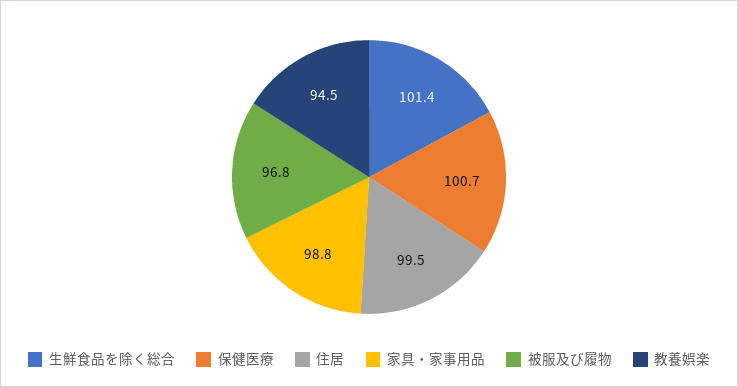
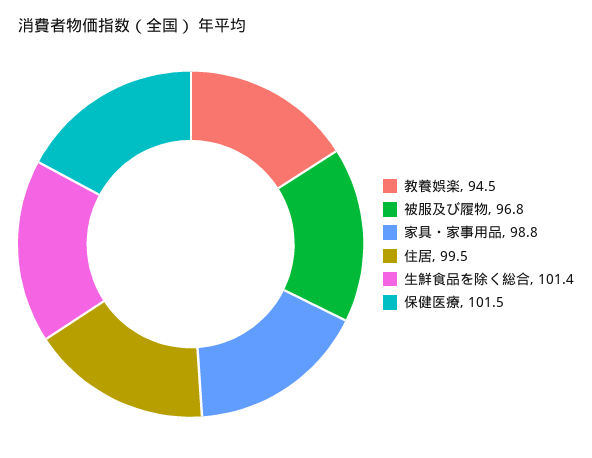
保健医療: 100.7 -> 101.5

